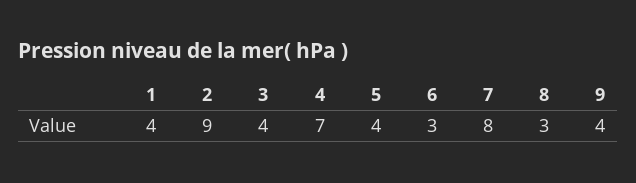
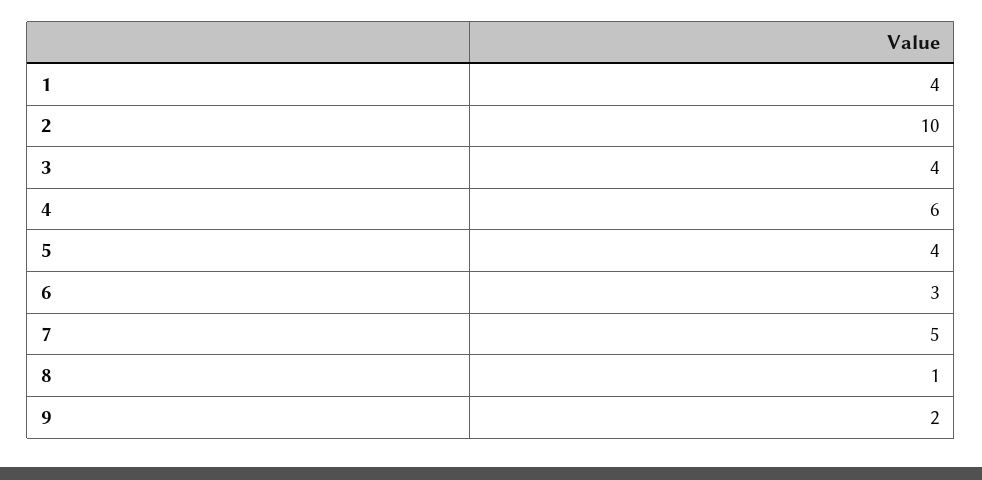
2: 9 -> 10
4: 7 -> 6
7: 8 -> 5
8: 3 -> 1
9: 4 -> 2

